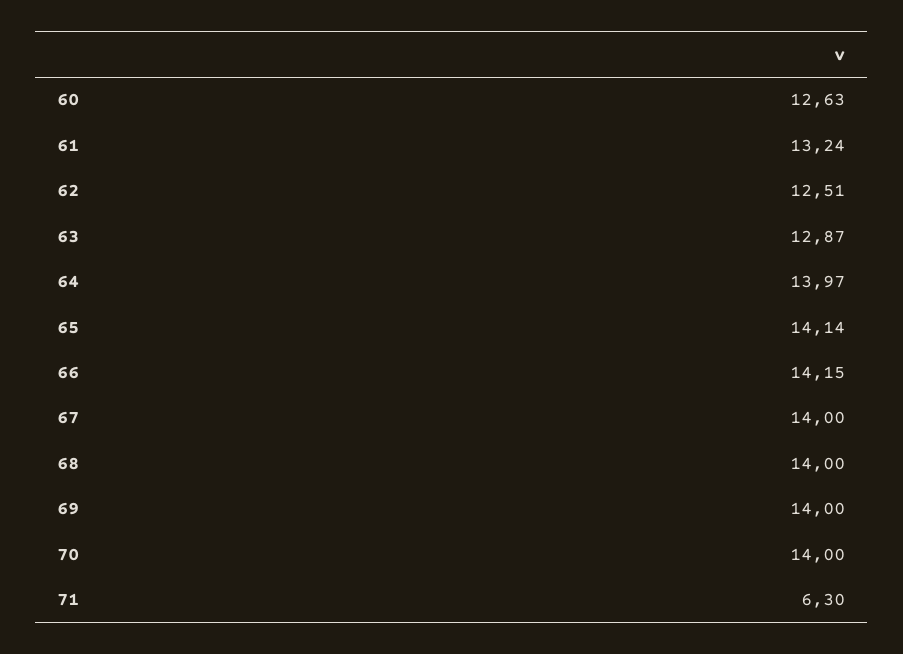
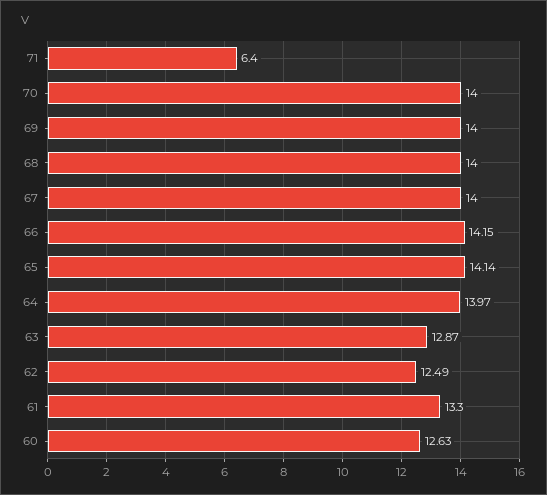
61: 13.24 -> 13.3
62: 12.51 -> 12.49
71: 6.3 -> 6.4

